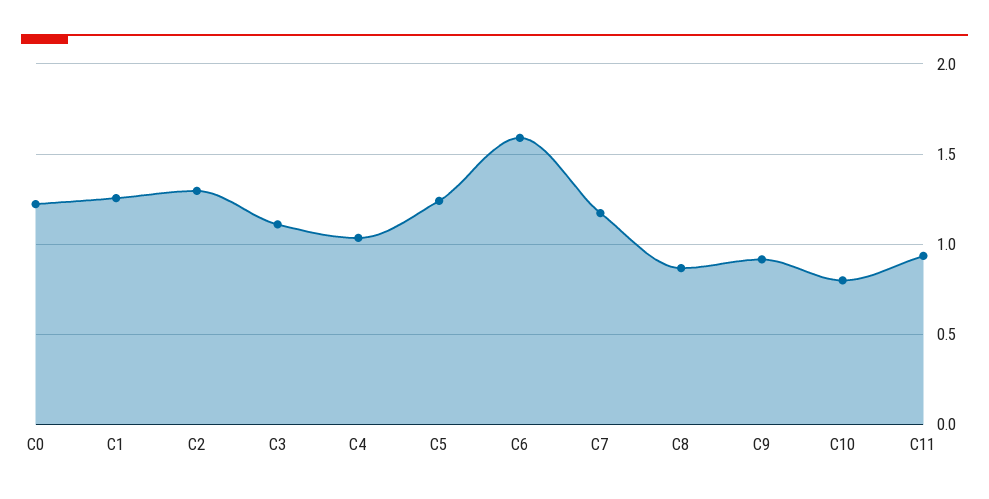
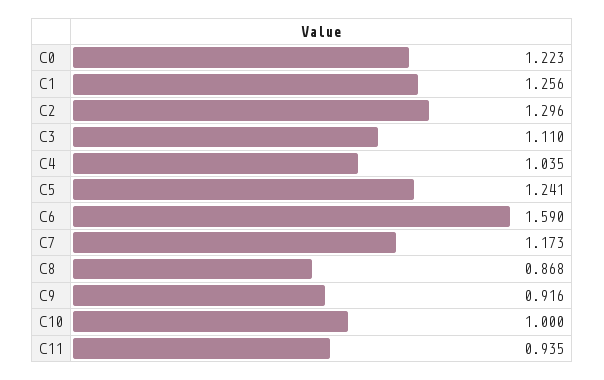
C10: 0.8 -> 1

